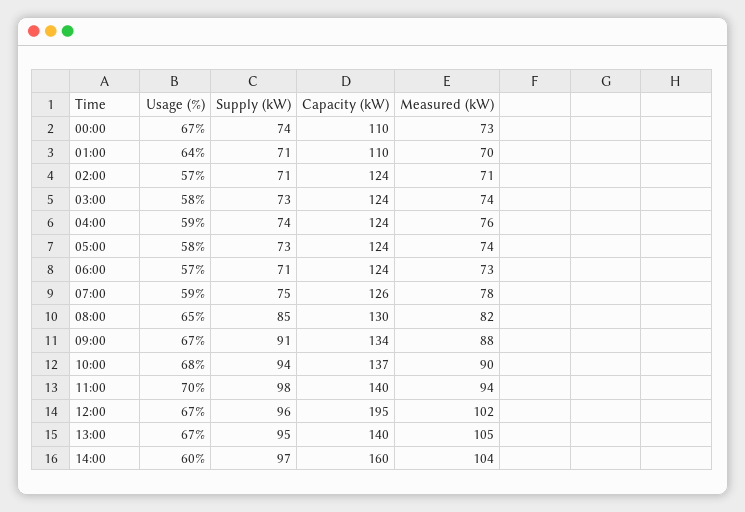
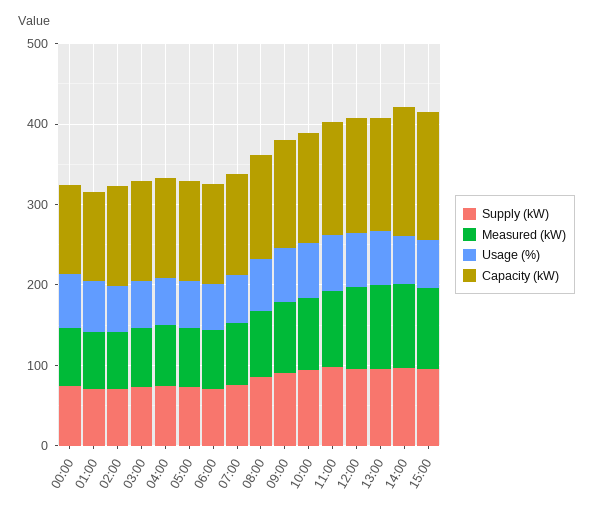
Capacity (kW), 12:00: 195 -> 140
Supply (kW), 15:00: none -> 100
Measured (kW), 15:00: none -> 100
Usage (%), 15:00: none -> 60
Capacity (kW), 15:00: none -> 160

